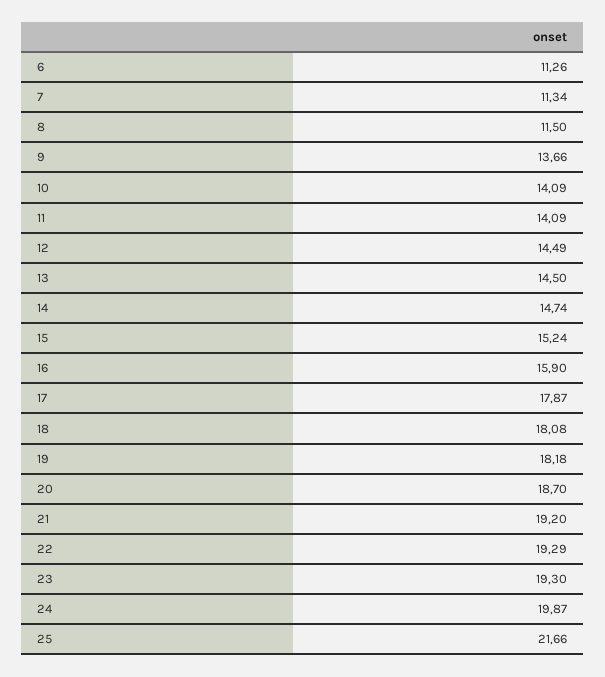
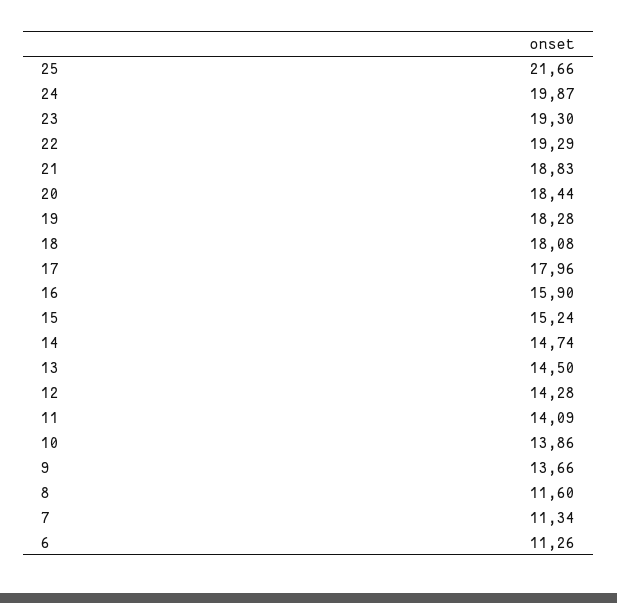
8: 11.5 -> 11.6
10: 14.09 -> 13.86
12: 14.49 -> 14.28
17: 17.87 -> 17.96
19: 18.18 -> 18.28
20: 18.7 -> 18.44
21: 19.2 -> 18.83

